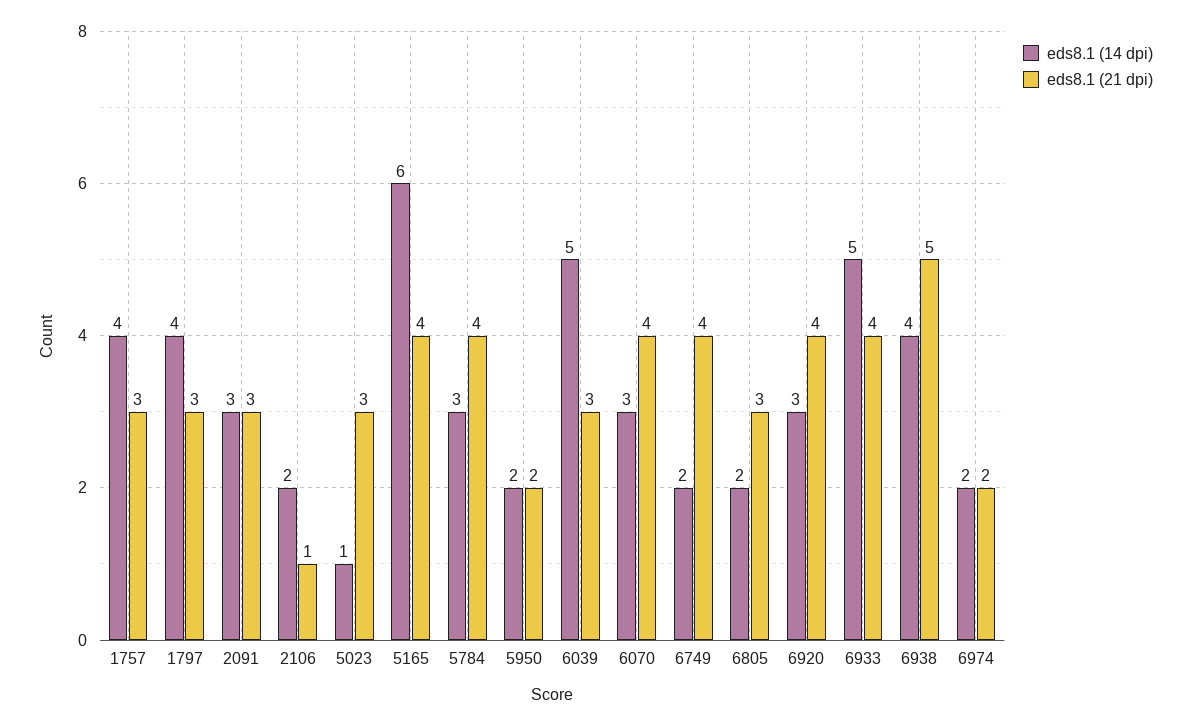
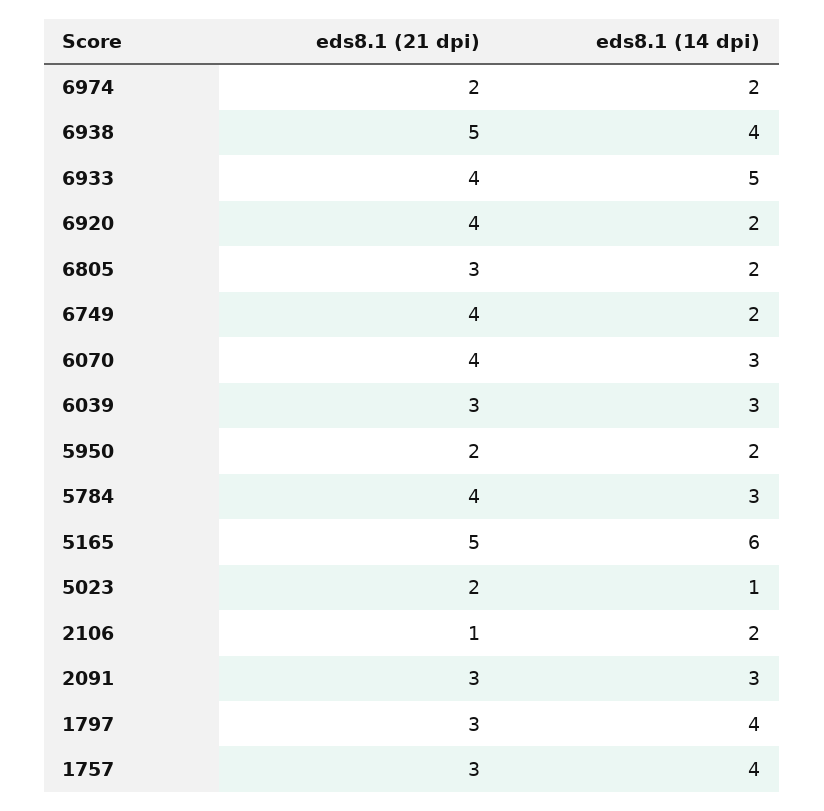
eds8.1 (21 dpi), 5023: 3 -> 2
eds8.1 (21 dpi), 5165: 4 -> 5
eds8.1 (14 dpi), 6039: 5 -> 3
eds8.1 (14 dpi), 6920: 3 -> 2

